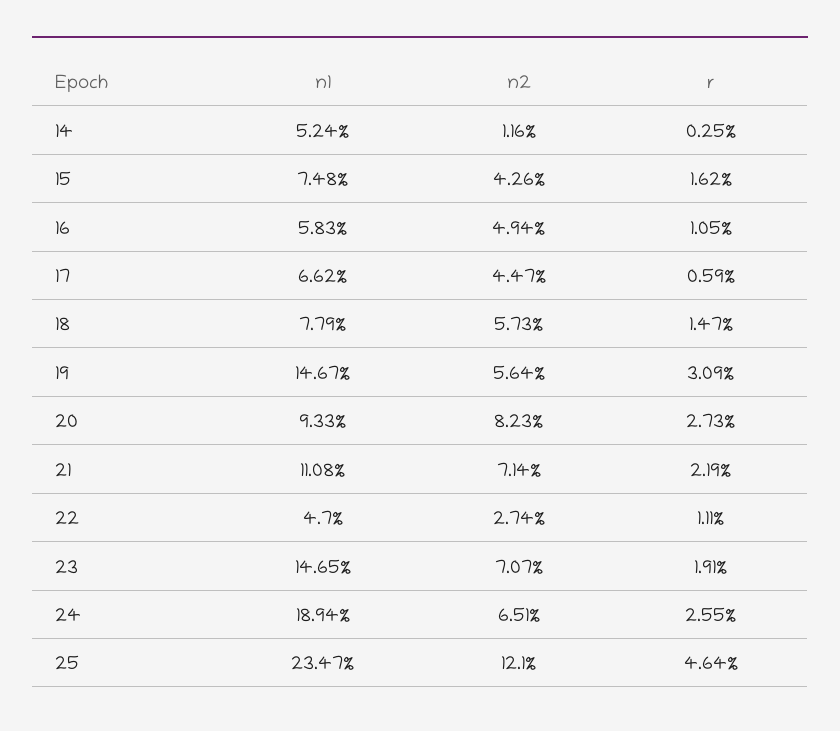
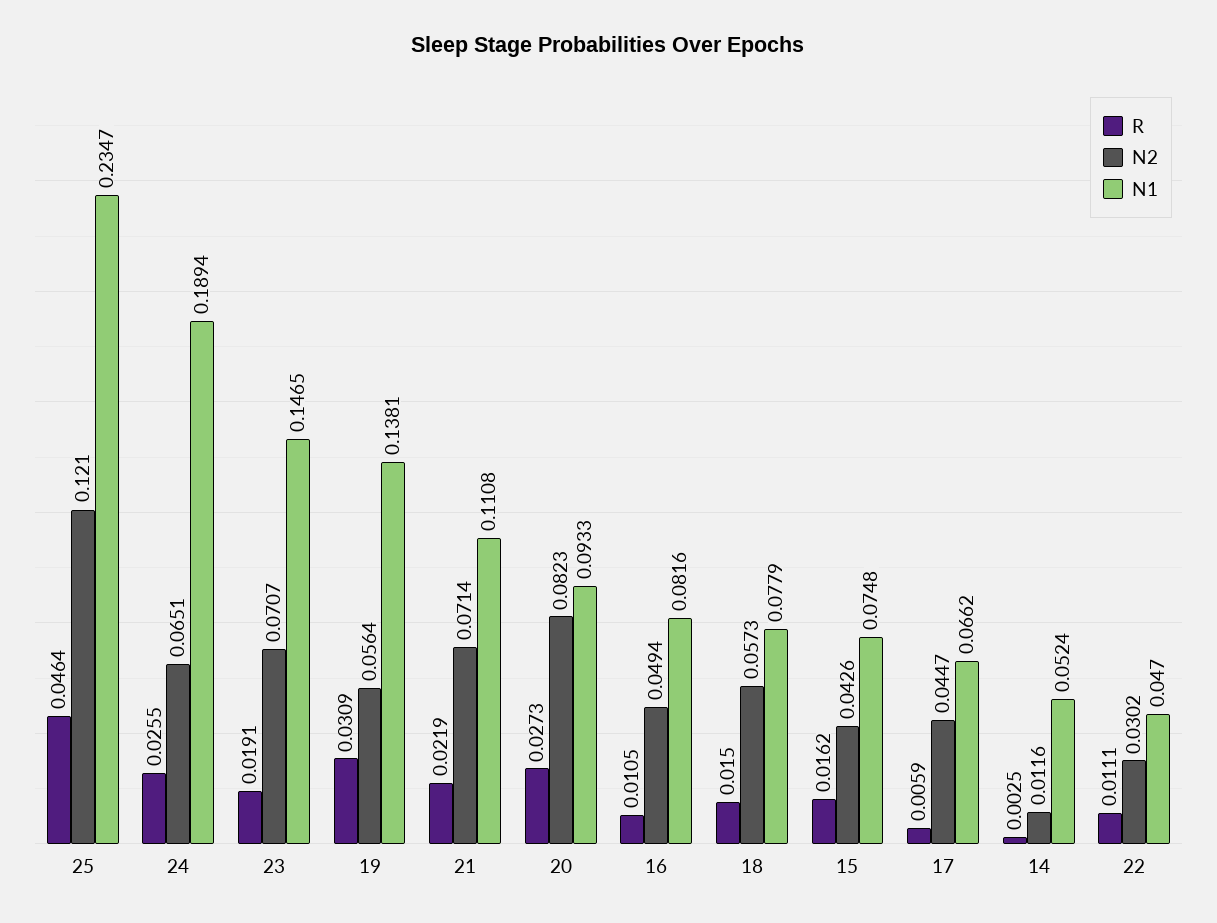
n1, 16: 0.0583 -> 0.0816
r, 18: 0.0147 -> 0.015
n1, 19: 0.1467 -> 0.1381
n2, 22: 0.0274 -> 0.0302

